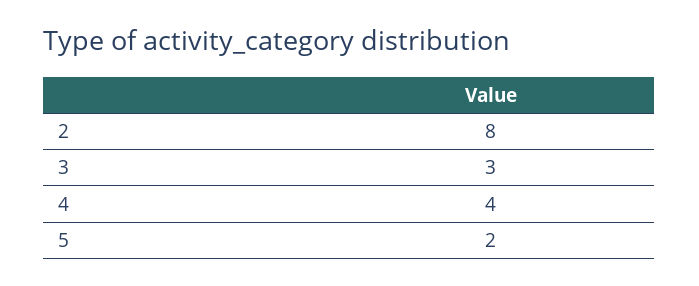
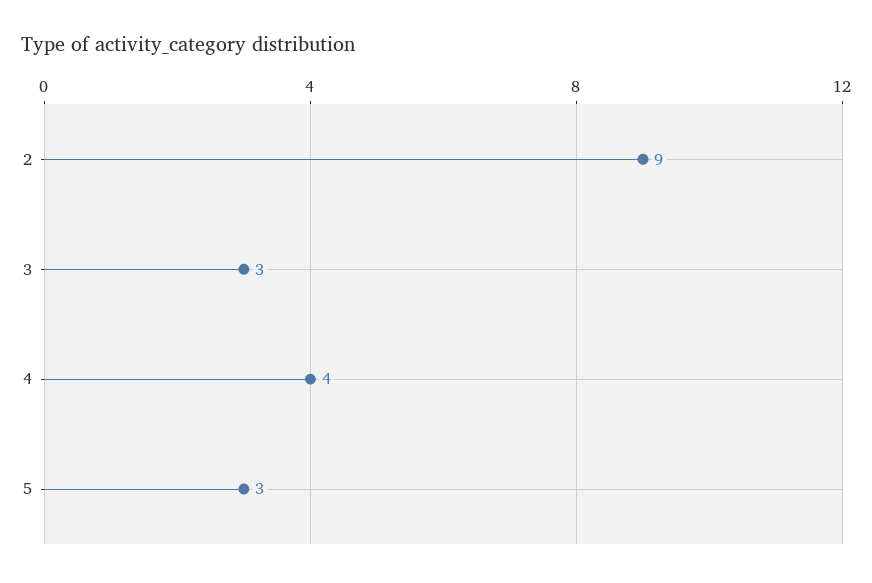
2: 8 -> 9
5: 2 -> 3

